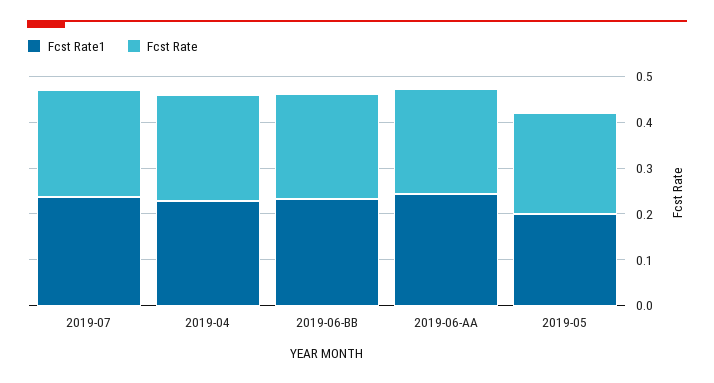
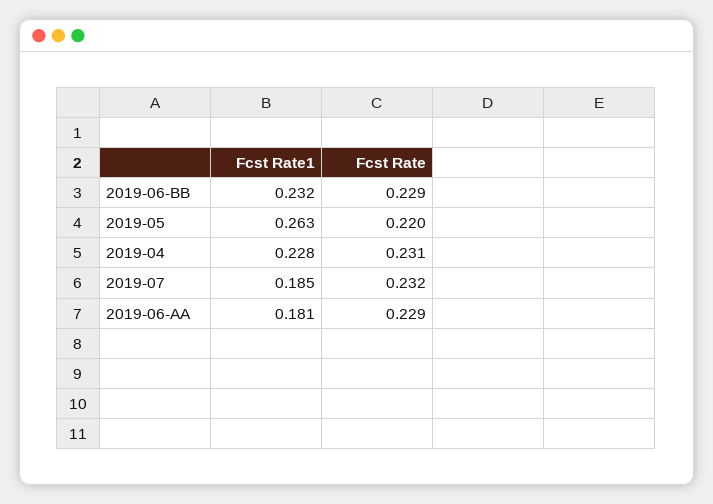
Fcst Rate1, 2019-07: 0.24 -> 0.185
Fcst Rate1, 2019-06-AA: 0.24 -> 0.181
Fcst Rate1, 2019-05: 0.2 -> 0.263

